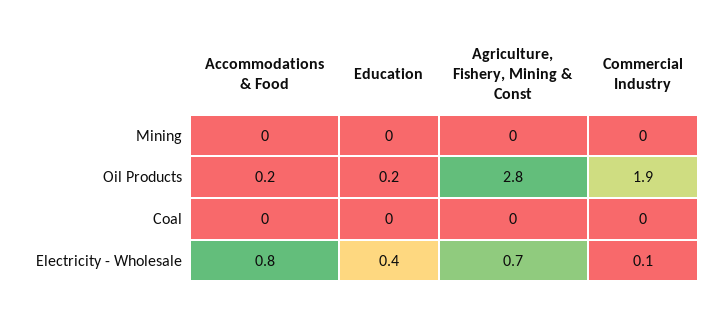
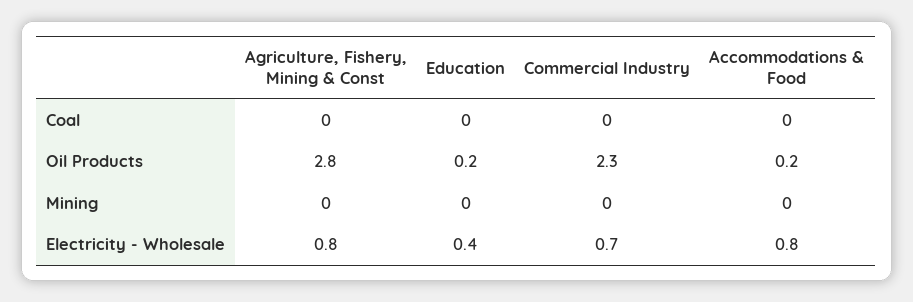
Commercial Industry, Oil Products: 1.9 -> 2.3
Agriculture, Fishery, Mining & Const, Electricity - Wholesale: 0.7 -> 0.8
Commercial Industry, Electricity - Wholesale: 0.1 -> 0.7

